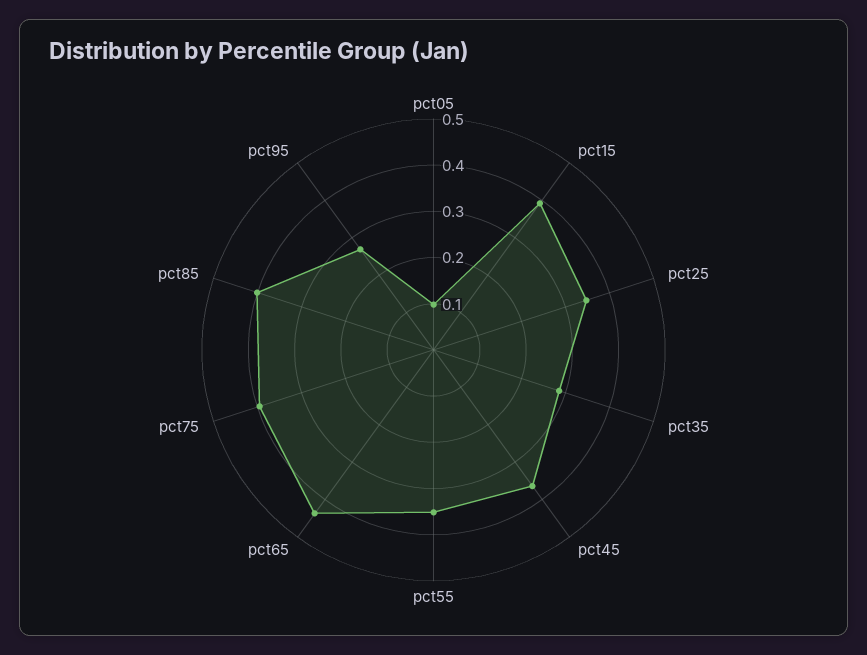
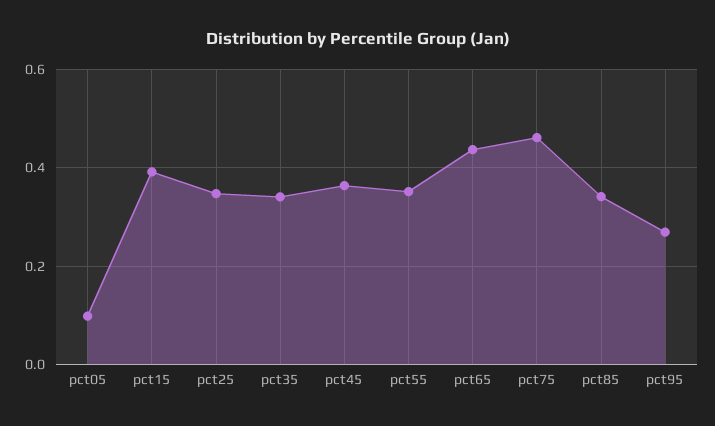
pct35: 0.28 -> 0.34
pct75: 0.4 -> 0.46
pct85: 0.4 -> 0.34

